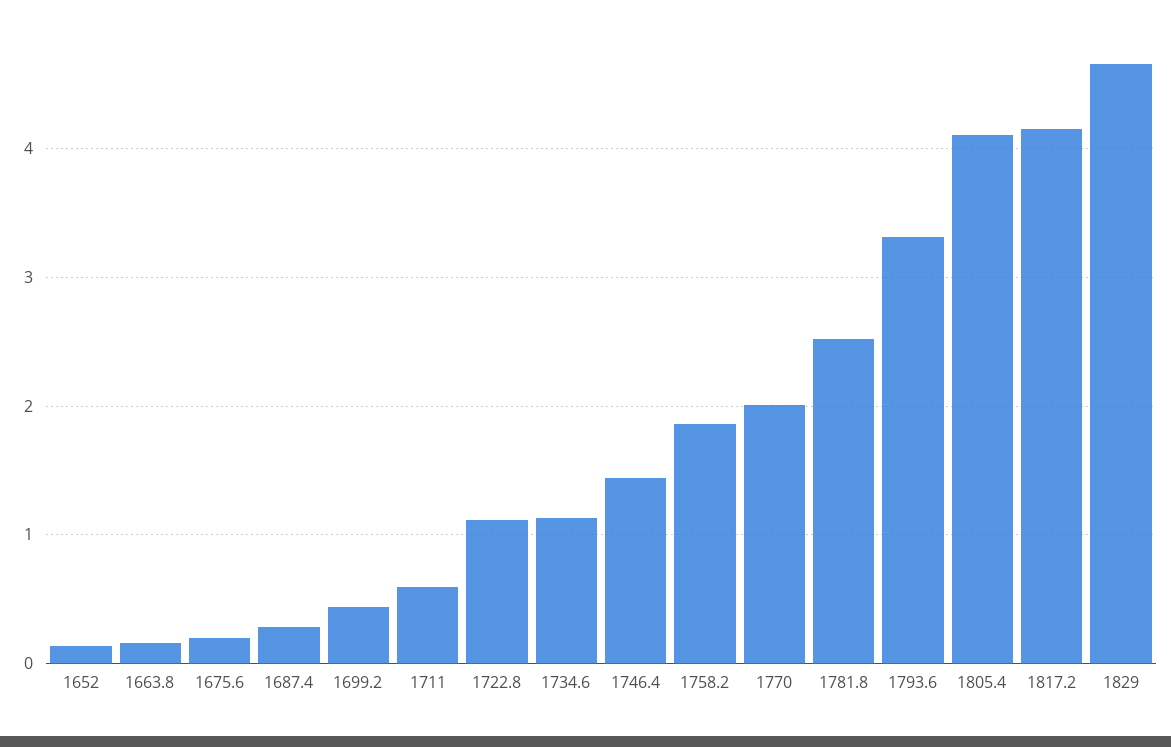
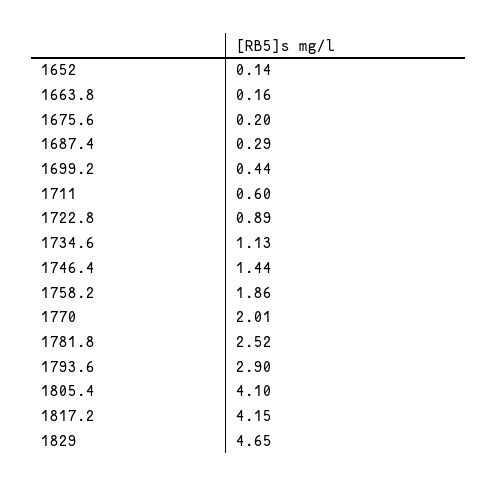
1722.8: 1.1 -> 0.89
1793.6: 3.3 -> 2.9

